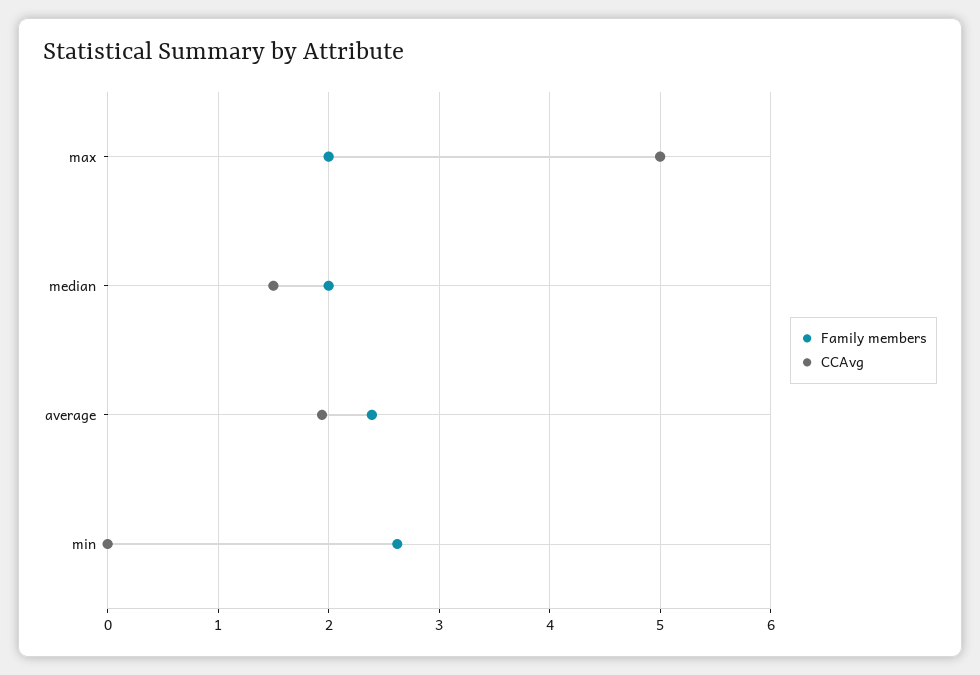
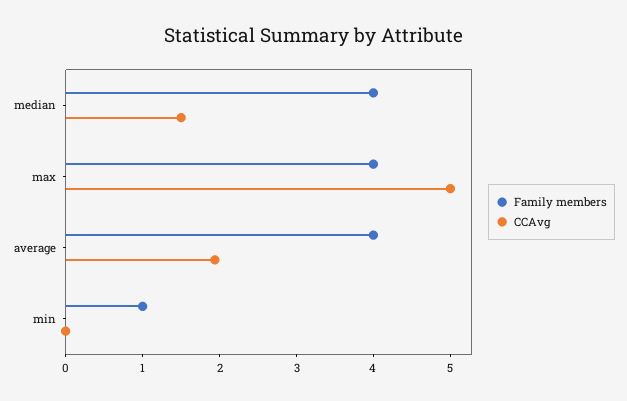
Family members, max: 2 -> 4
Family members, median: 2 -> 4
Family members, average: 2.4 -> 4
Family members, min: 2.6 -> 1

